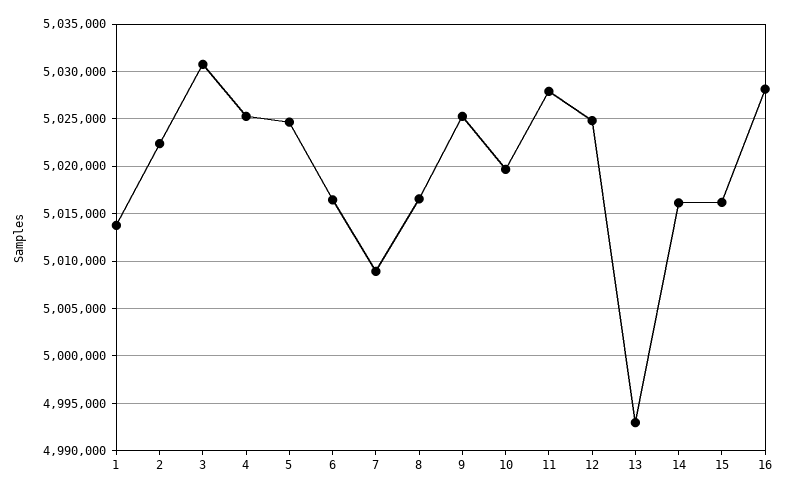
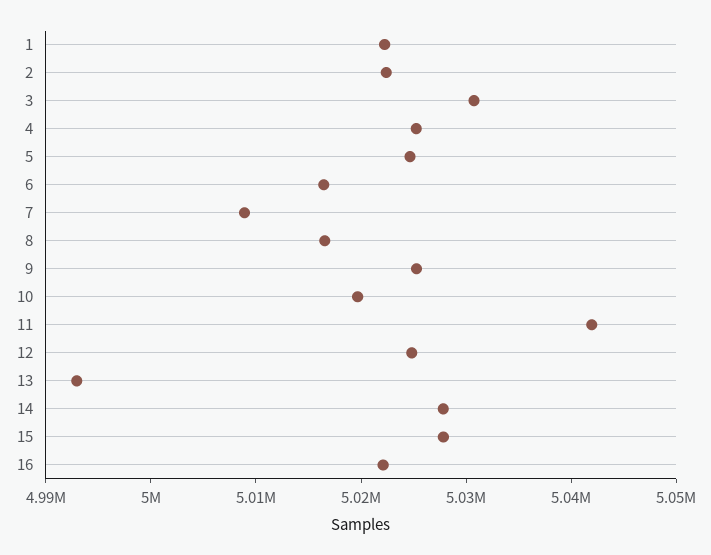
1: 5014000 -> 5022000
11: 5028000 -> 5042000
14: 5016000 -> 5028000
15: 5016000 -> 5028000
16: 5028000 -> 5022000

